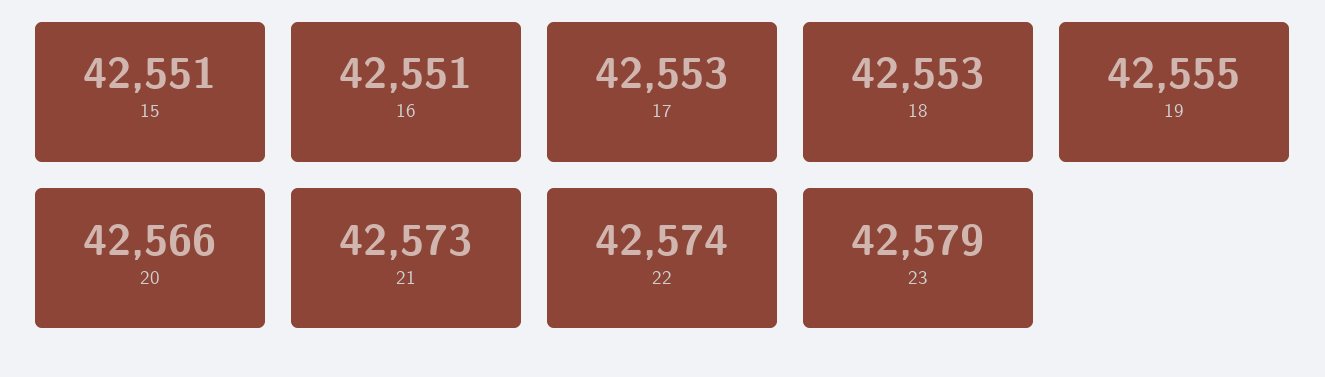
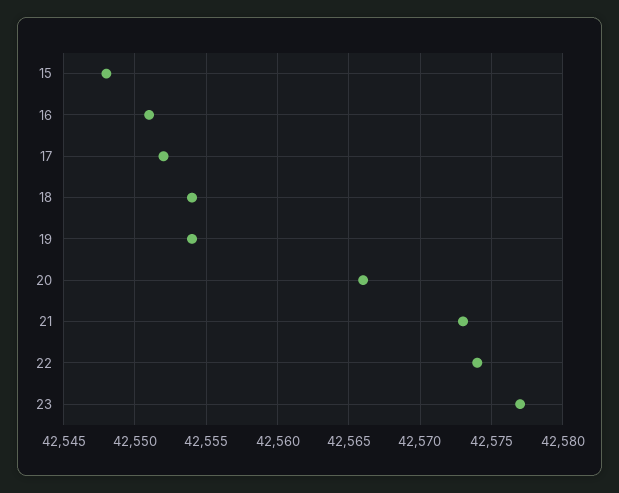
15: 42551 -> 42548
17: 42553 -> 42552
18: 42553 -> 42554
19: 42555 -> 42554
23: 42579 -> 42577

